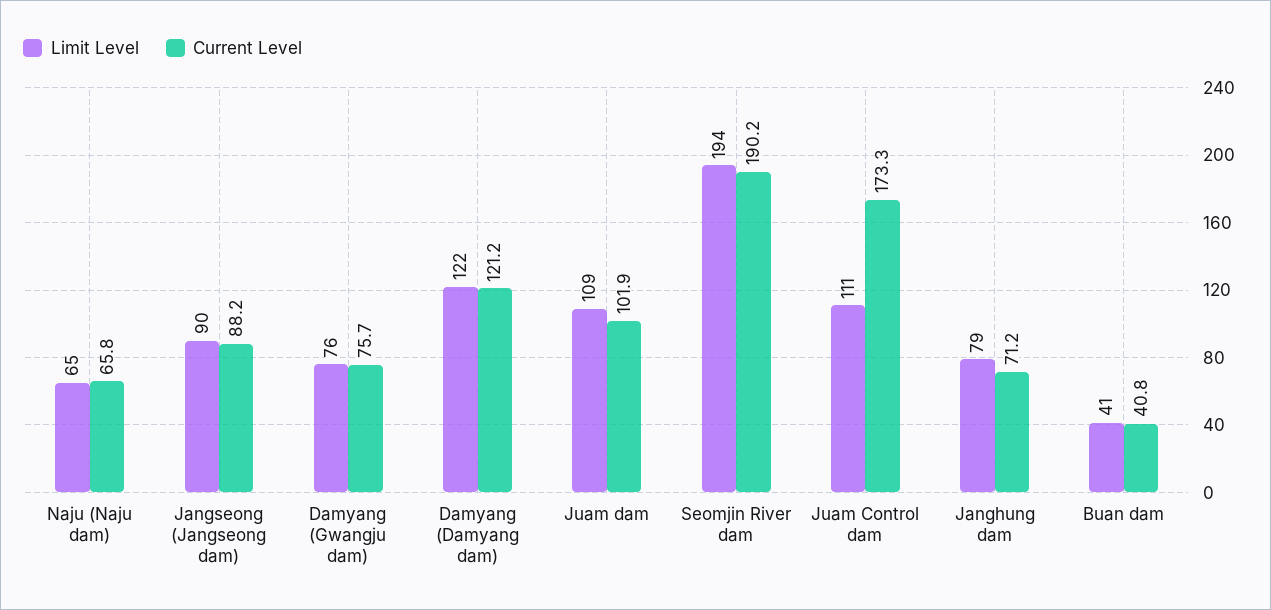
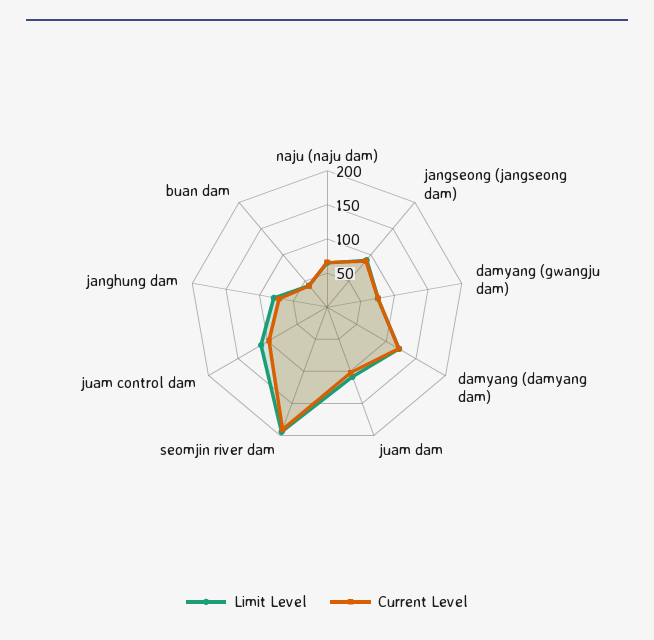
Current Level, Juam Control dam: 173.3 -> 100

